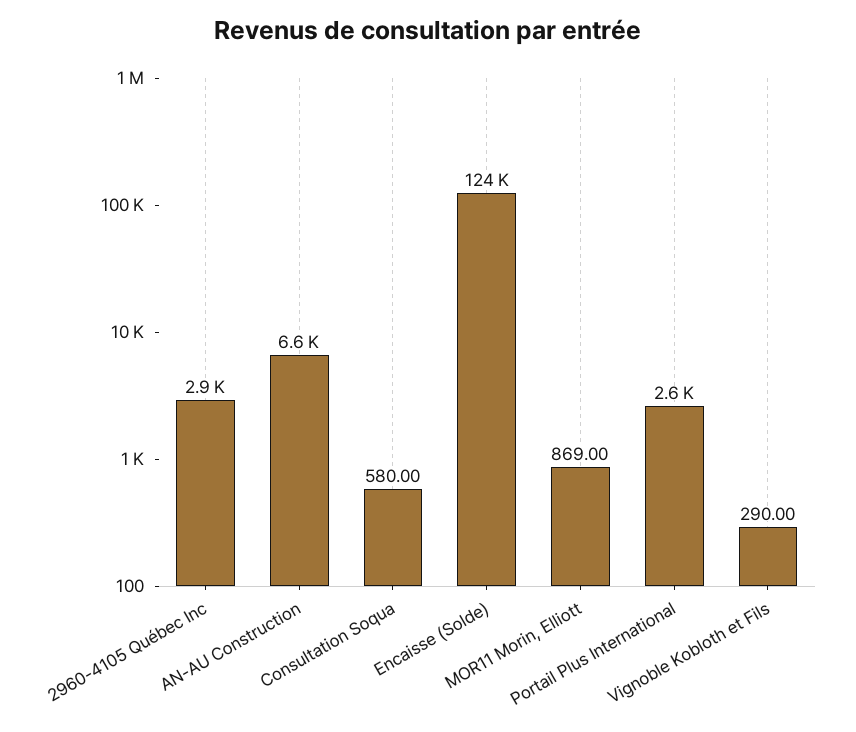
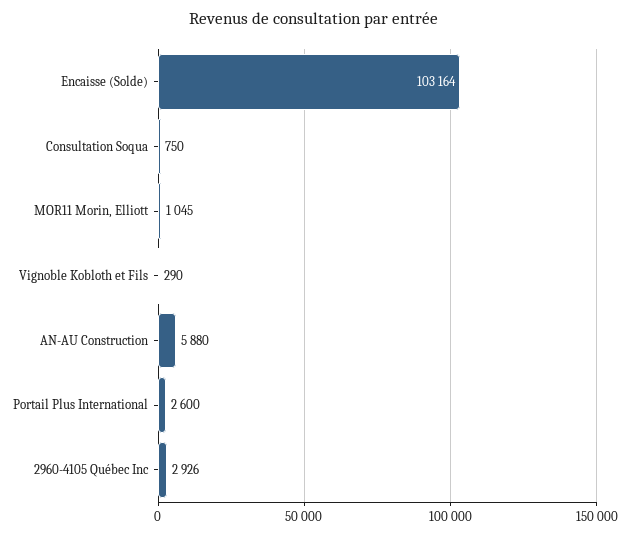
AN-AU Construction: 6600 -> 5880
Consultation Soqua: 580 -> 750
Encaisse (Solde): 124000 -> 103164
MOR11 Morin, Elliott: 869 -> 1045

